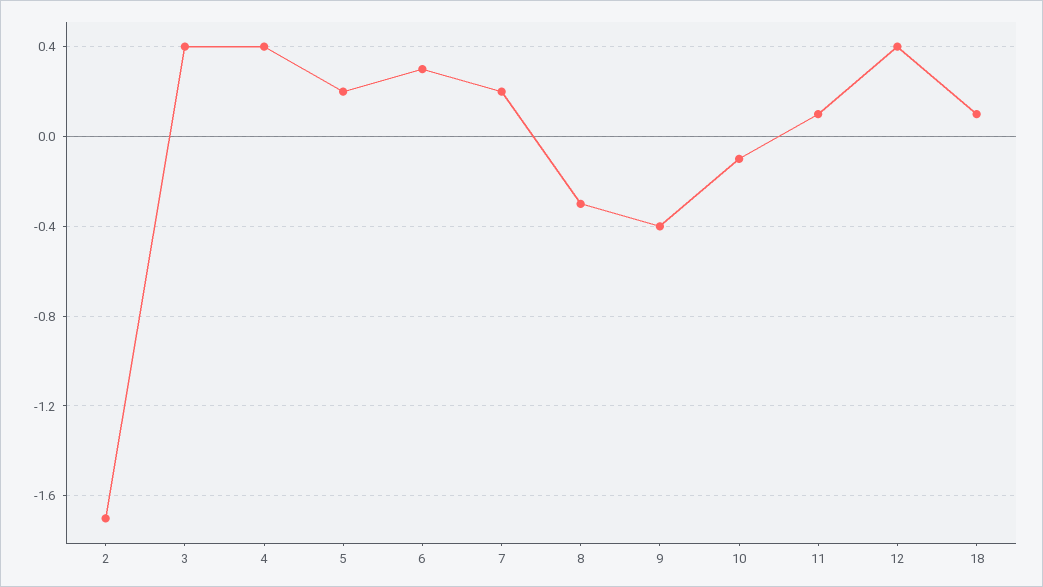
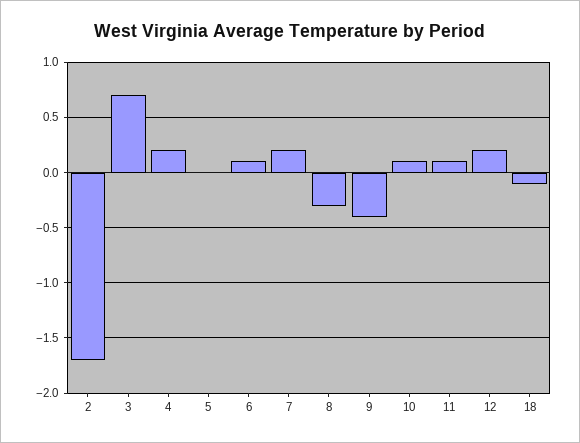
3: 0.4 -> 0.7
4: 0.4 -> 0.2
5: 0.2 -> 0
6: 0.3 -> 0.1
10: -0.1 -> 0.1
12: 0.4 -> 0.2
18: 0.1 -> -0.1

